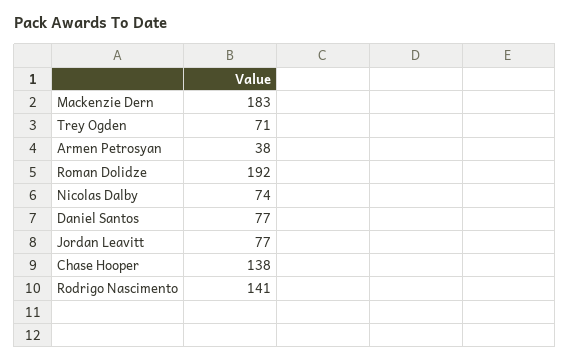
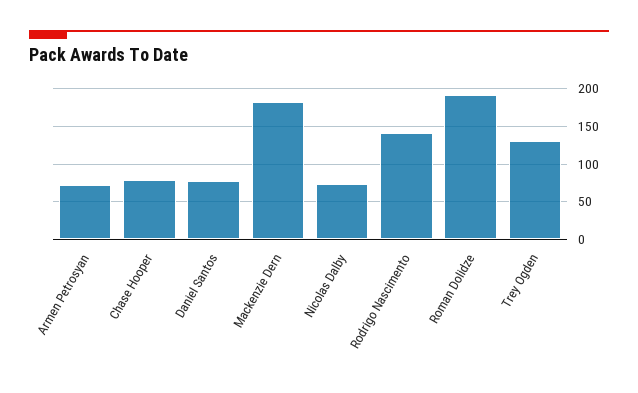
Trey Ogden: 71 -> 130
Armen Petrosyan: 38 -> 70
Jordan Leavitt: 77 -> none
Chase Hooper: 138 -> 80

